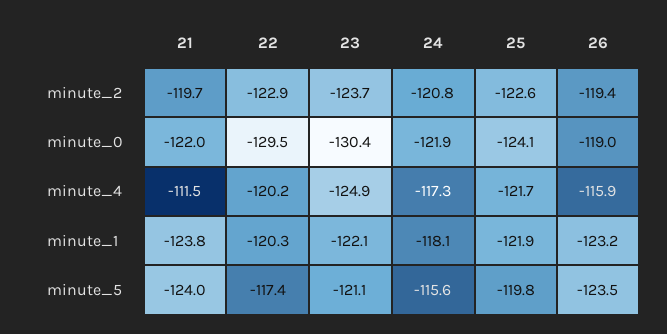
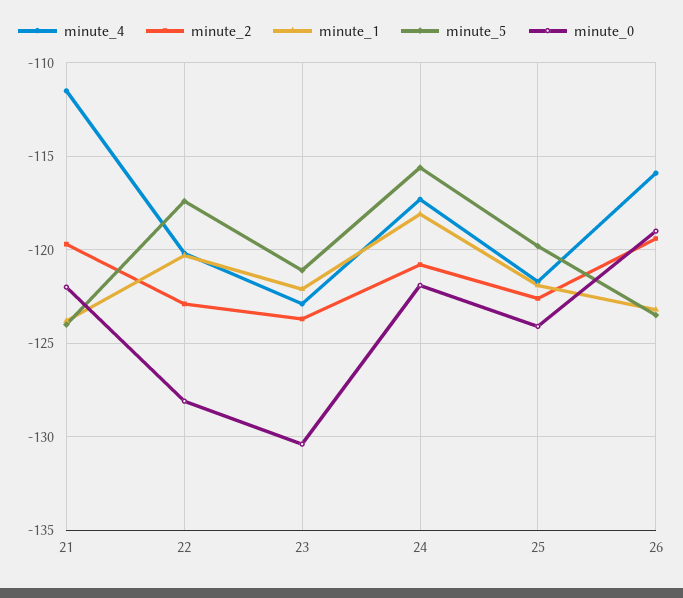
minute_0, 22: -129.5 -> -128
minute_4, 23: -124.9 -> -123

